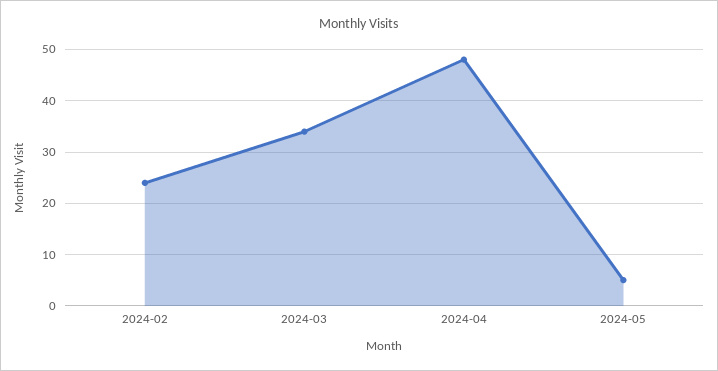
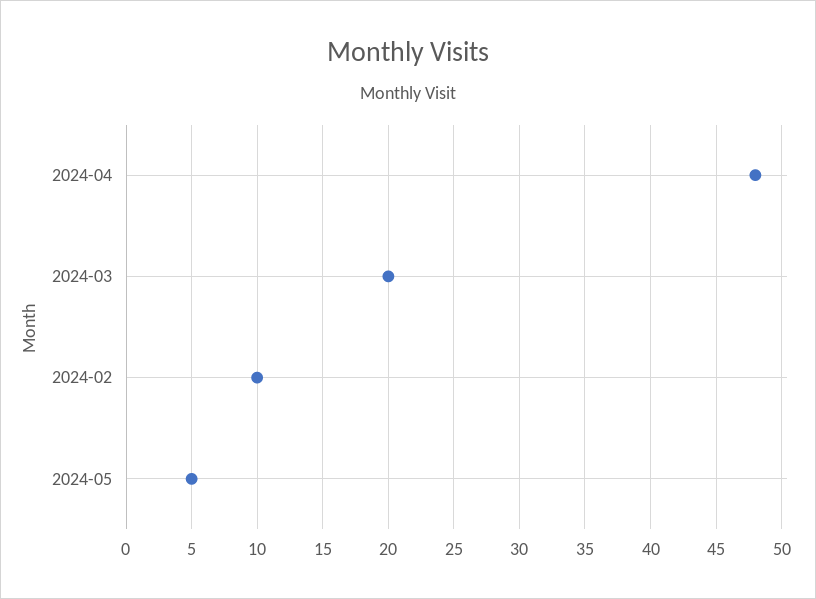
2024-02: 25 -> 10
2024-03: 35 -> 20

